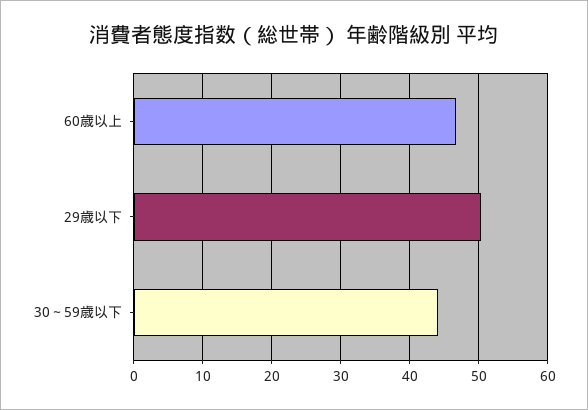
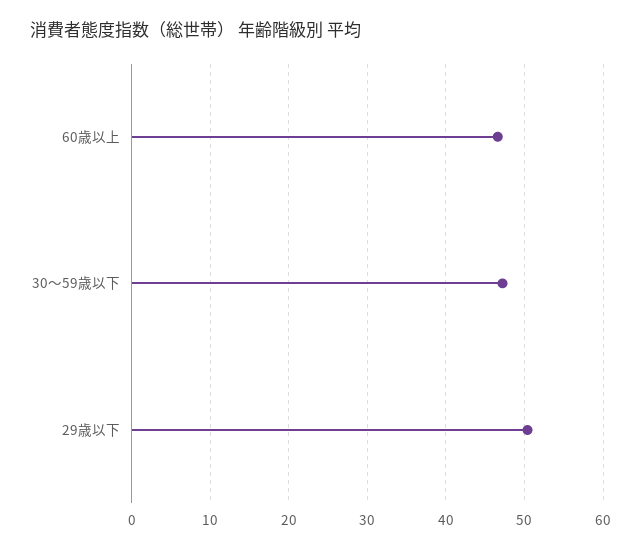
30～59歳以下: 44 -> 47

